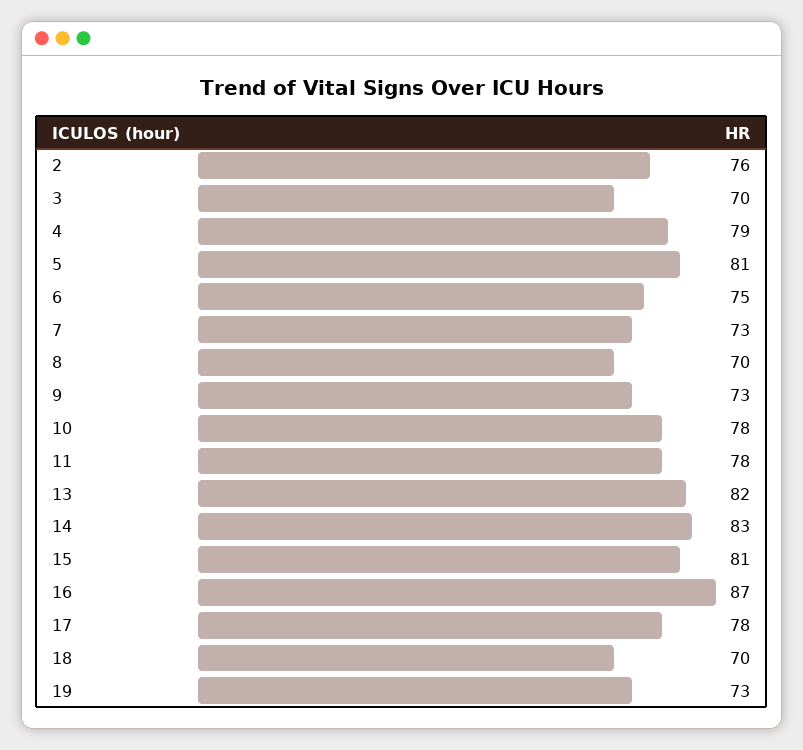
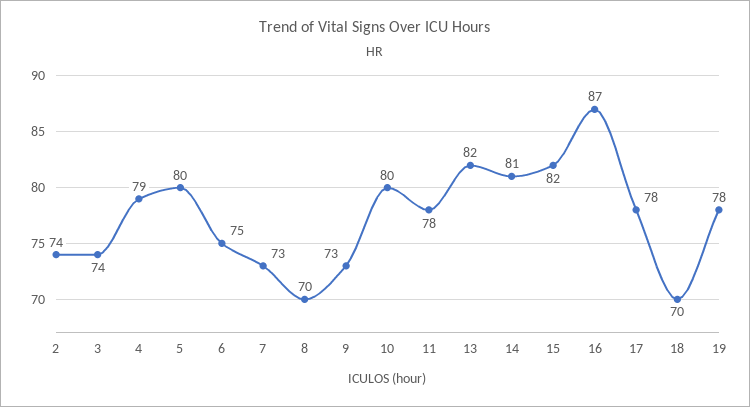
2: 76 -> 74
3: 70 -> 74
5: 81 -> 80
10: 78 -> 80
14: 83 -> 81
15: 81 -> 82
19: 73 -> 78

